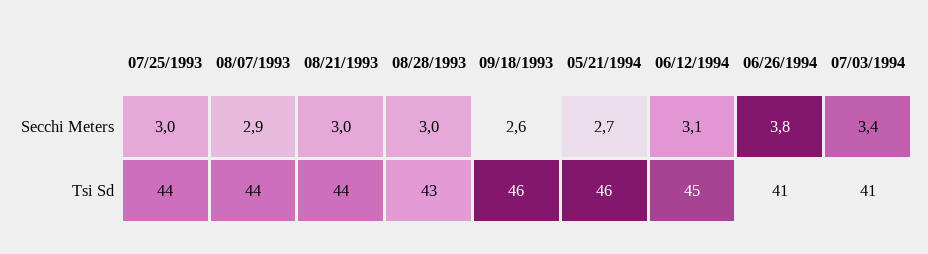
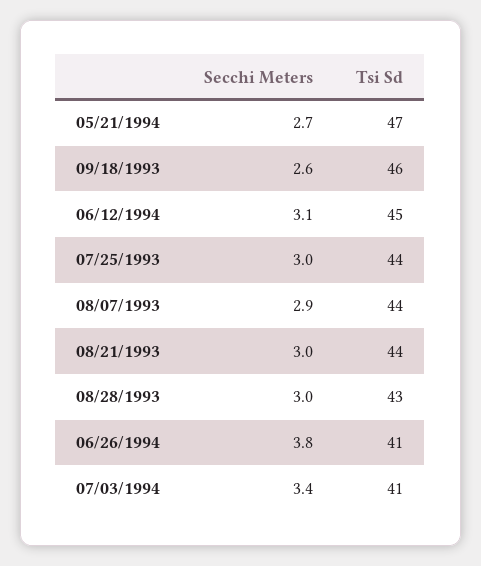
05/21/1994, Tsi Sd: 46 -> 47

